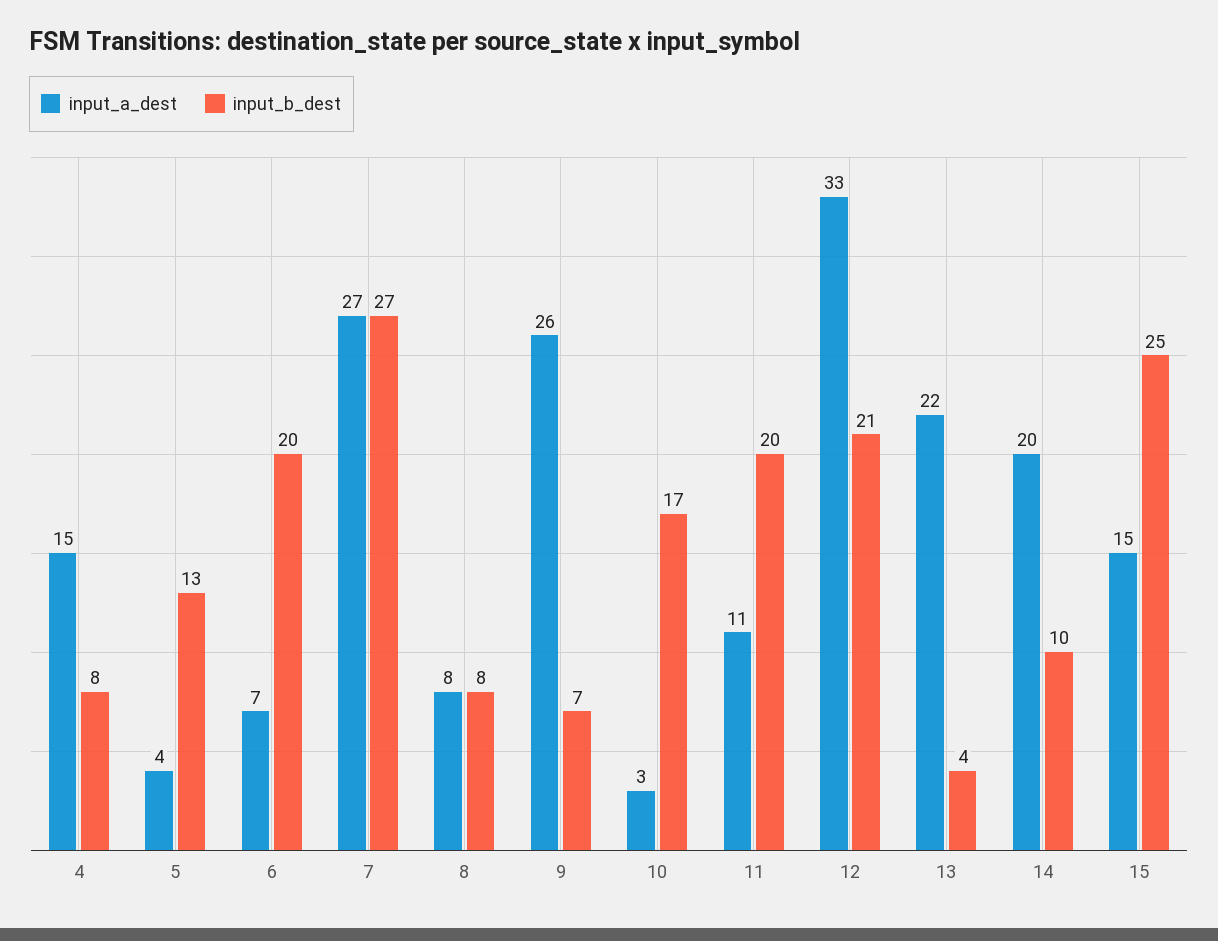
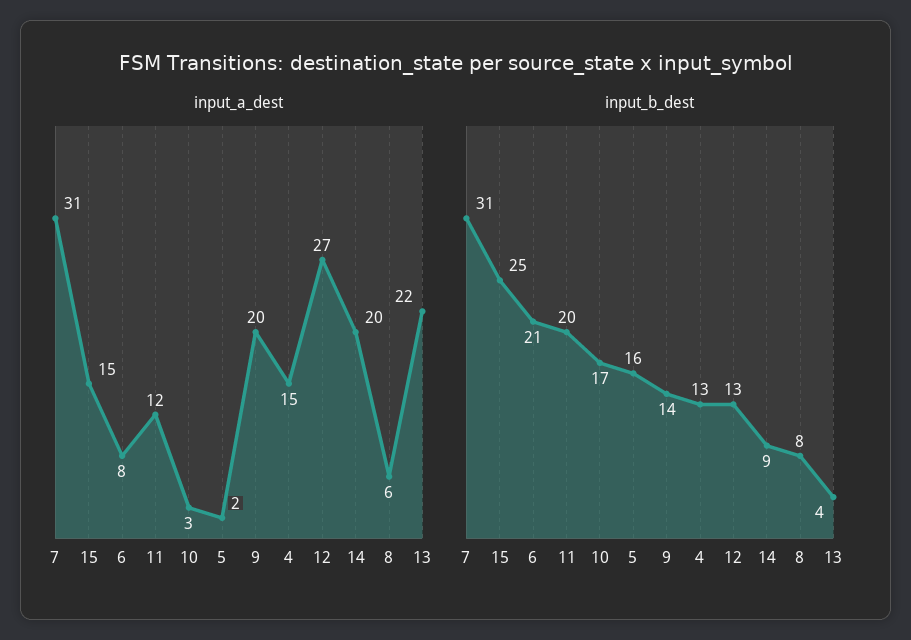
input_b_dest, 4: 8 -> 13
input_a_dest, 5: 4 -> 2
input_b_dest, 5: 13 -> 16
input_a_dest, 6: 7 -> 8
input_b_dest, 6: 20 -> 21
input_a_dest, 7: 27 -> 31
input_b_dest, 7: 27 -> 31
input_a_dest, 8: 8 -> 6
input_a_dest, 9: 26 -> 20
input_b_dest, 9: 7 -> 14
input_a_dest, 11: 11 -> 12
input_a_dest, 12: 33 -> 27
input_b_dest, 12: 21 -> 13
input_b_dest, 14: 10 -> 9

